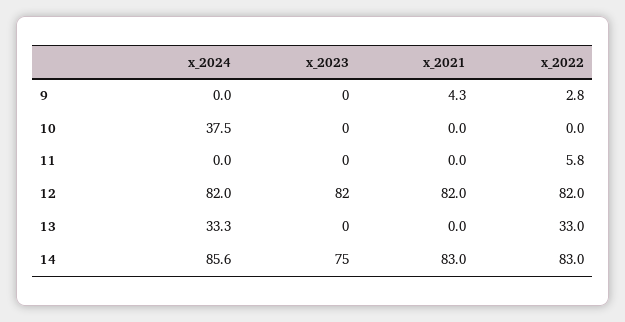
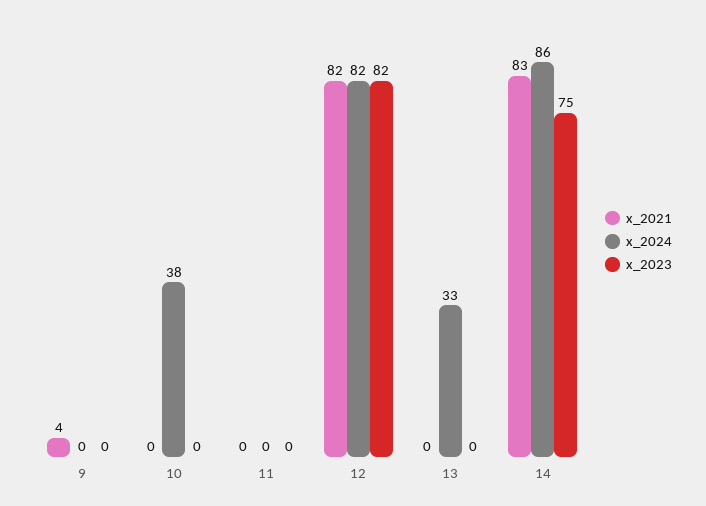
x_2022, 9: 2.8 -> none
x_2022, 10: 0 -> none
x_2022, 11: 5.8 -> none
x_2022, 12: 82 -> none
x_2022, 13: 33 -> none
x_2022, 14: 83 -> none

